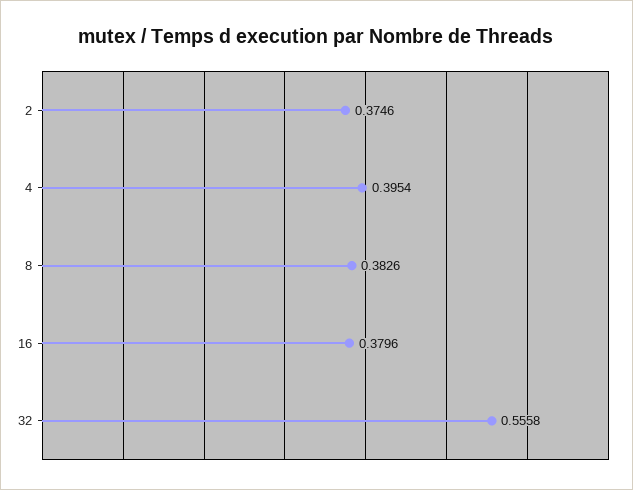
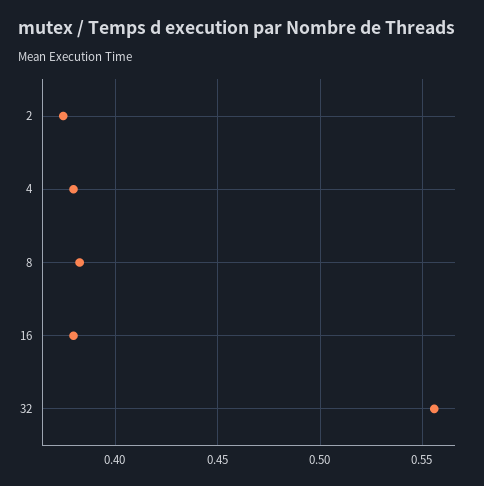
4: 0.3954 -> 0.38

